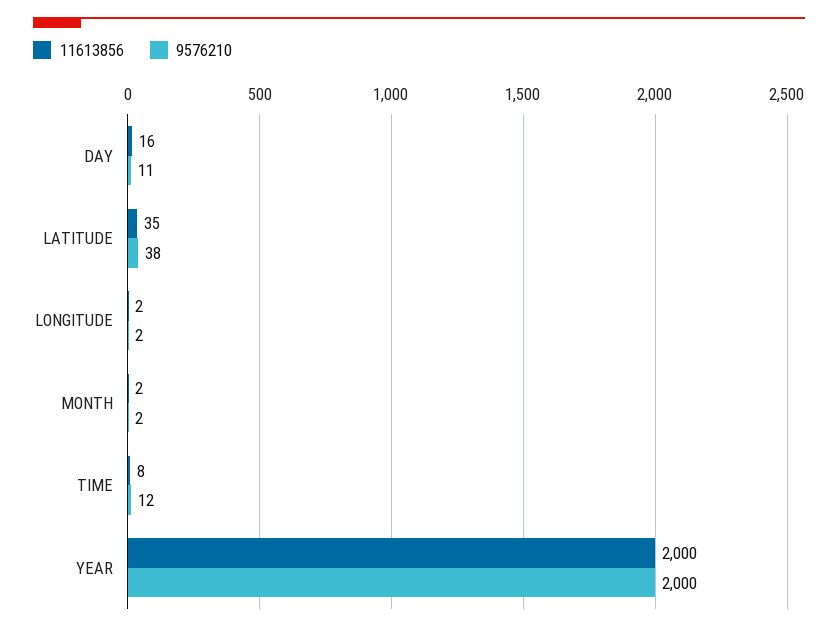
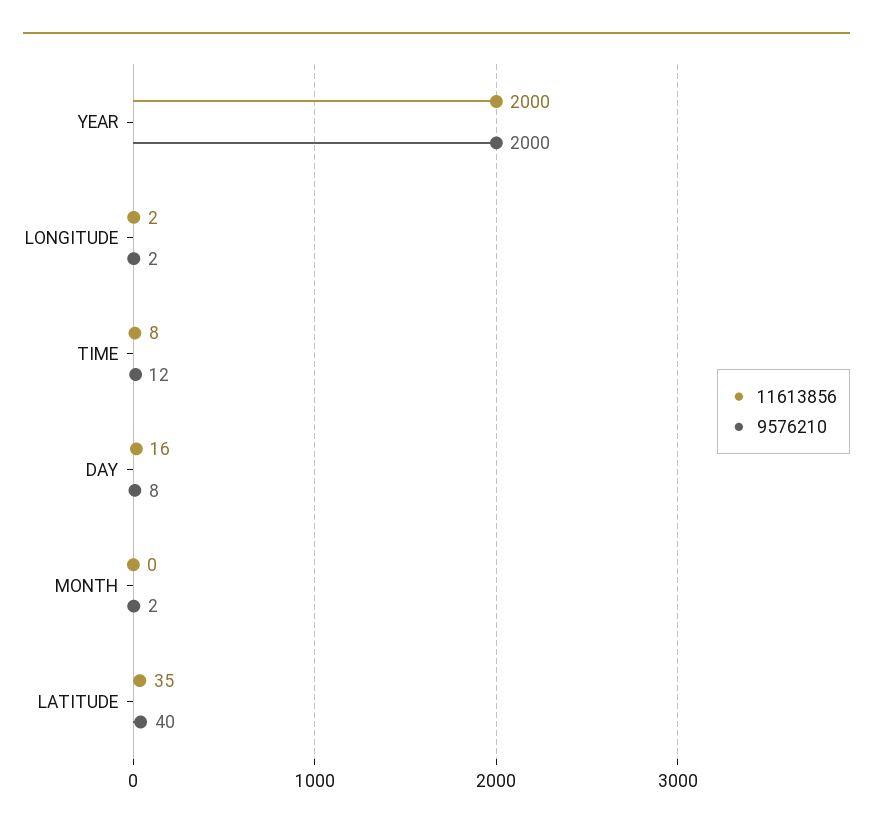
9576210, DAY: 11 -> 8
9576210, LATITUDE: 38 -> 40
11613856, MONTH: 2 -> 0

